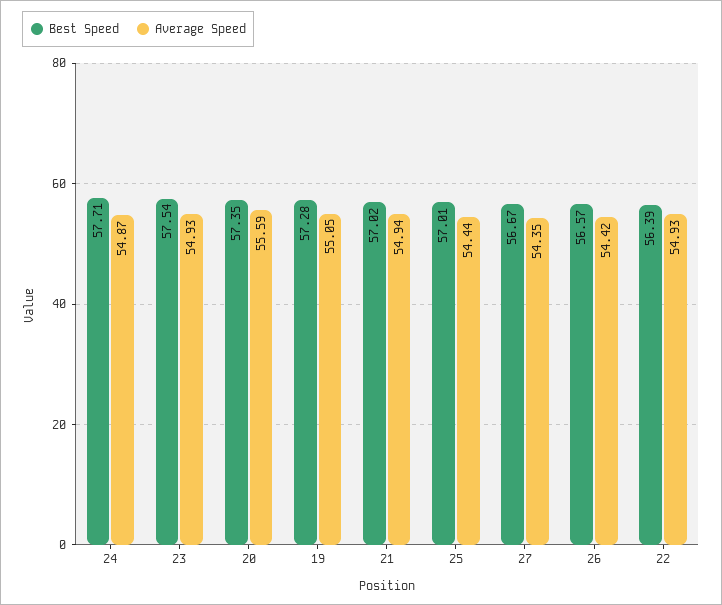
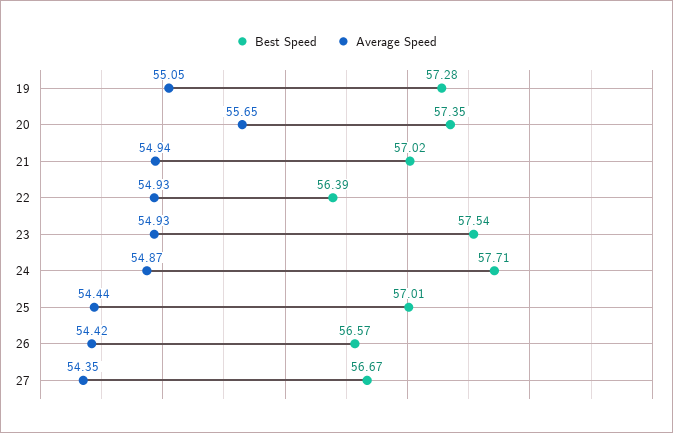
Average Speed, 20: 55.59 -> 55.65

